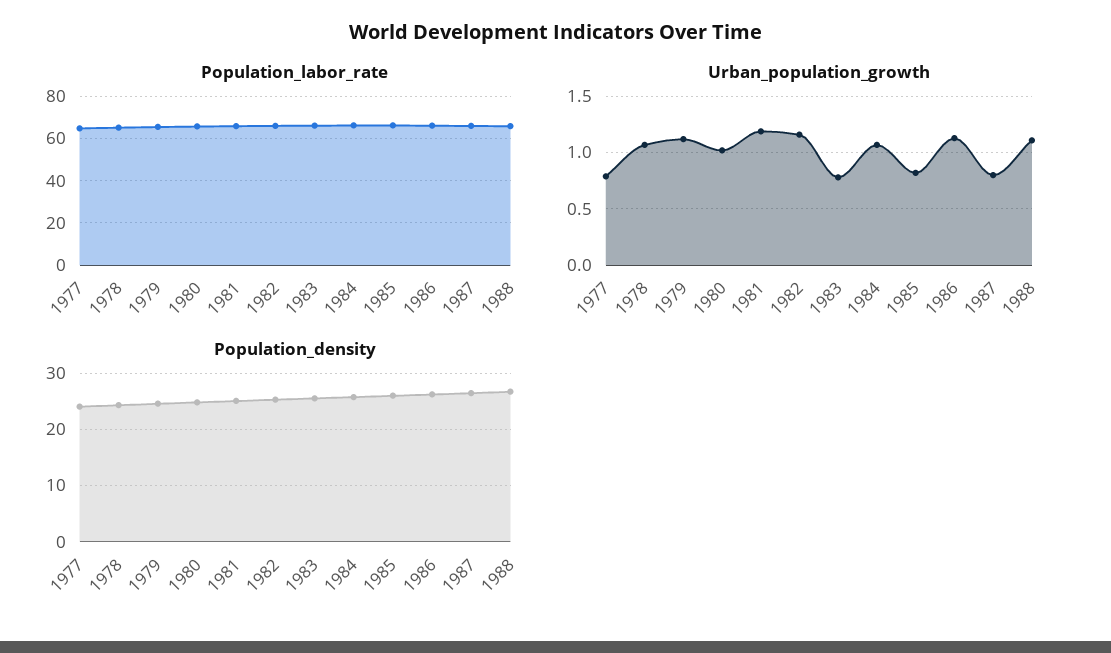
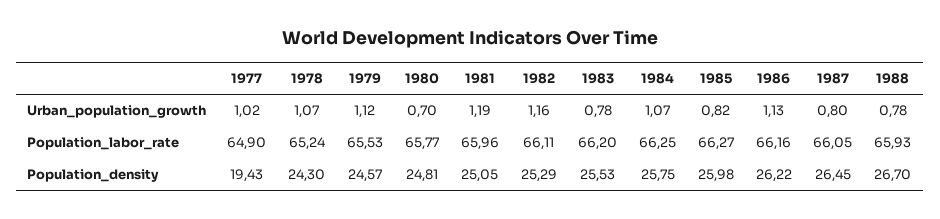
Urban_population_growth, 1977: 0.8 -> 1.02
Urban_population_growth, 1980: 1 -> 0.7
Urban_population_growth, 1988: 1.1 -> 0.78
Population_density, 1977: 24 -> 19.43

